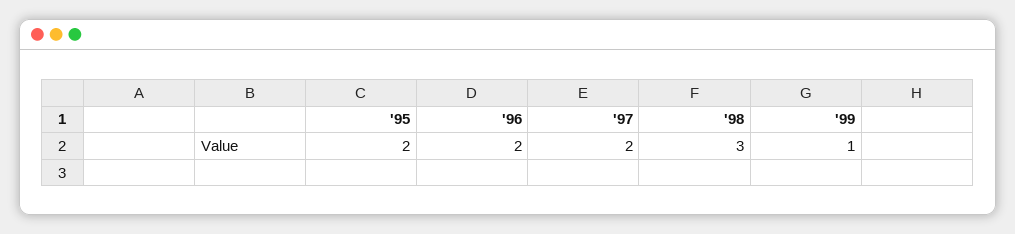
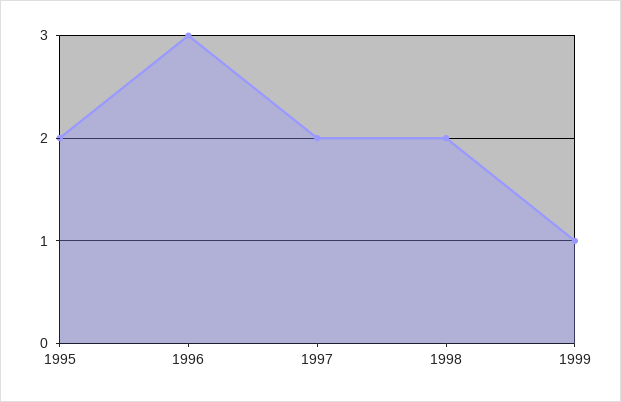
'96: 2 -> 3
'98: 3 -> 2

